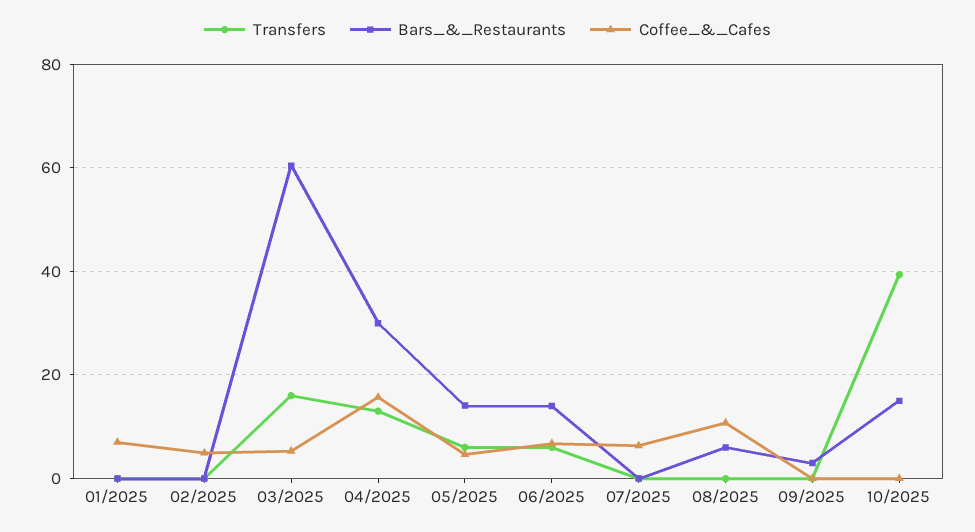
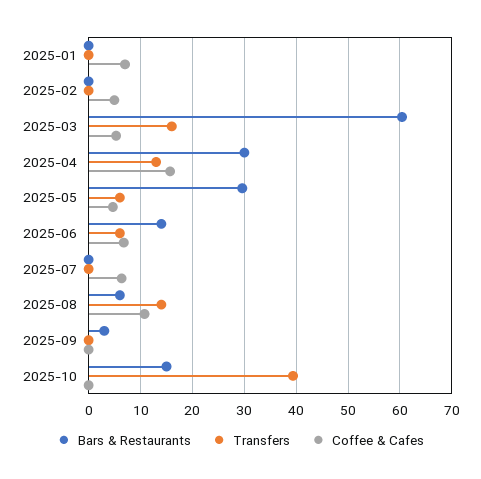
Bars_&_Restaurants, 05/2025: 14 -> 30
Transfers, 08/2025: 0 -> 14

